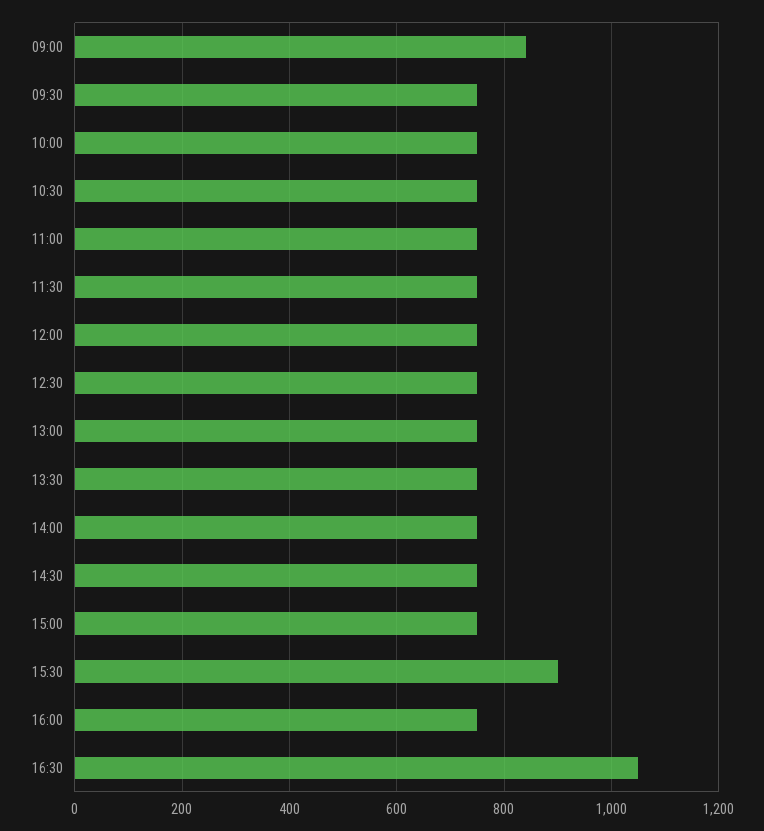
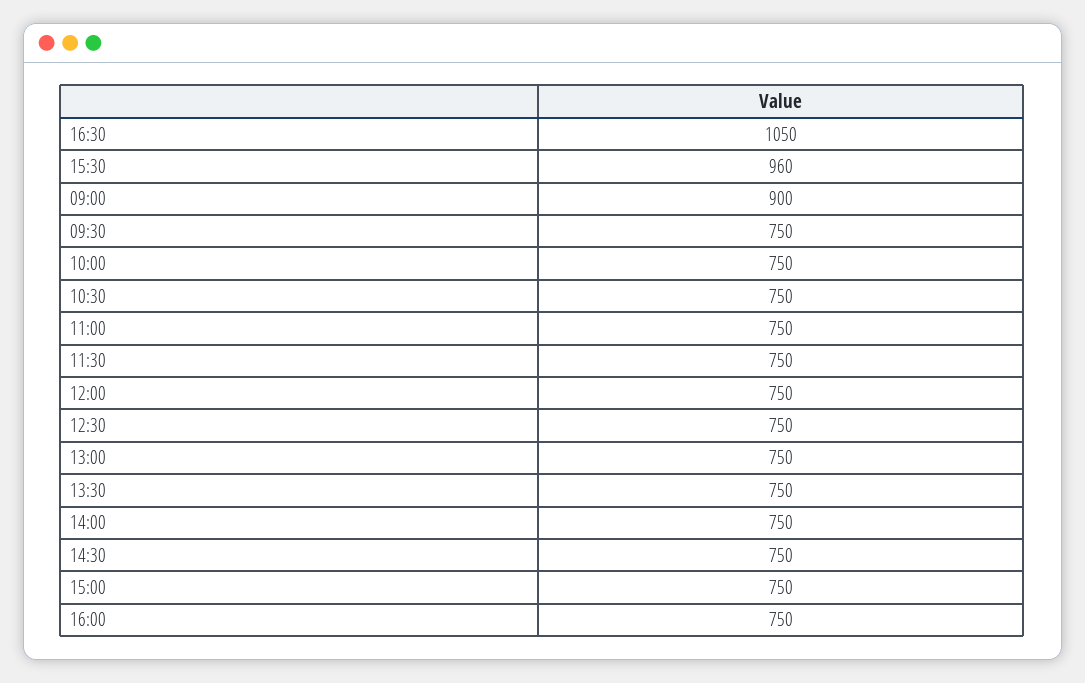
09:00: 840 -> 900
15:30: 900 -> 960

